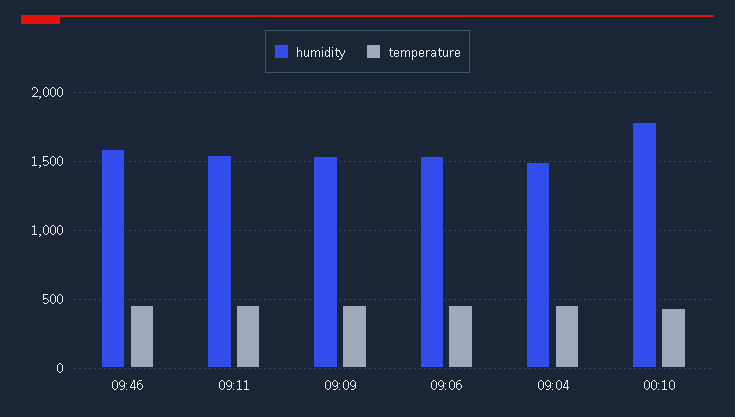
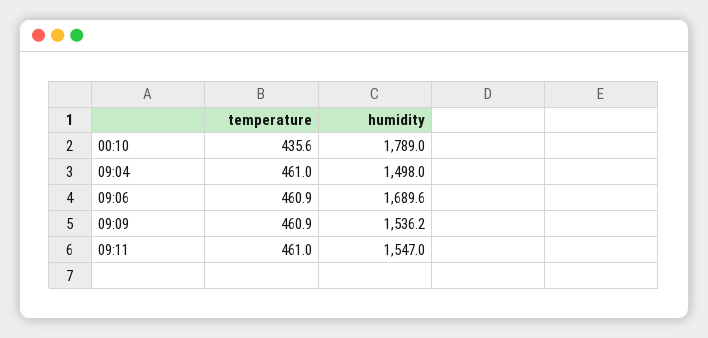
humidity, 09:46: 1600 -> none
temperature, 09:46: 450 -> none
humidity, 09:06: 1550 -> 1689.6

